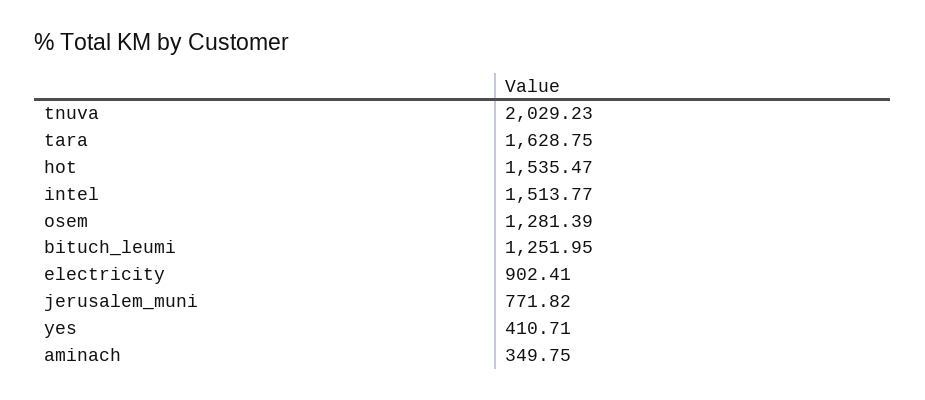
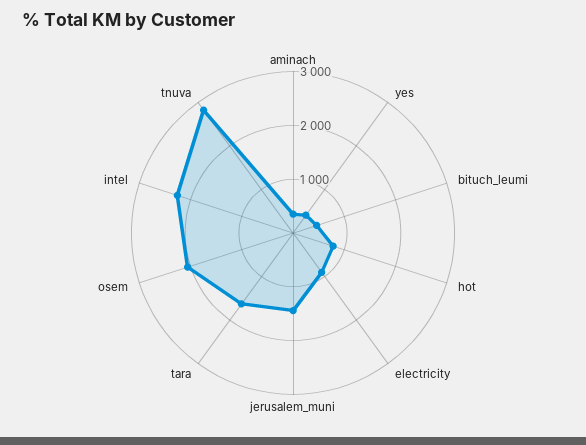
tnuva: 2029.23 -> 2800
hot: 1535.47 -> 800
intel: 1513.77 -> 2200
osem: 1281.39 -> 2000
bituch_leumi: 1251.95 -> 400
jerusalem_muni: 771.82 -> 1400

